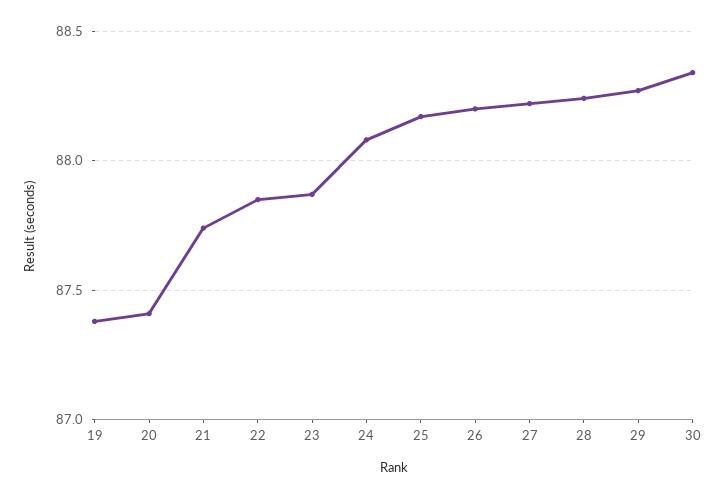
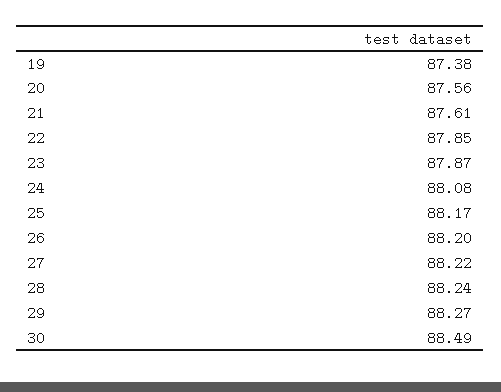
20: 87.4 -> 87.56
21: 87.75 -> 87.61
30: 88.35 -> 88.49

